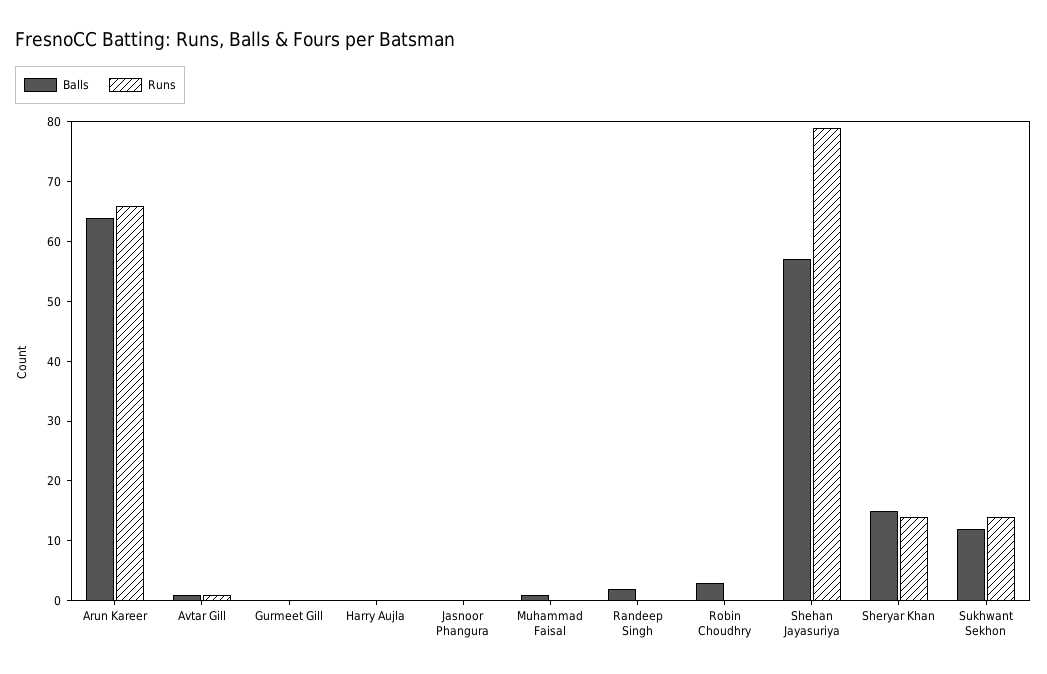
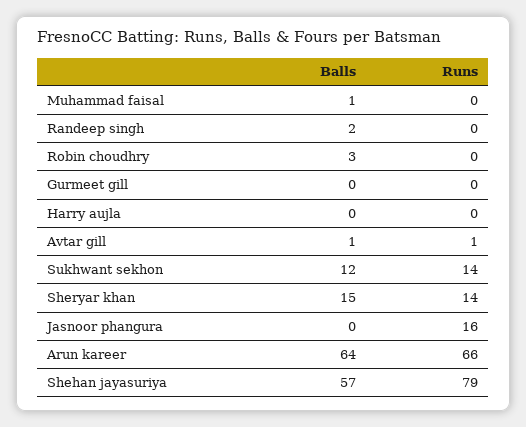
Runs, Jasnoor Phangura: 0 -> 16

